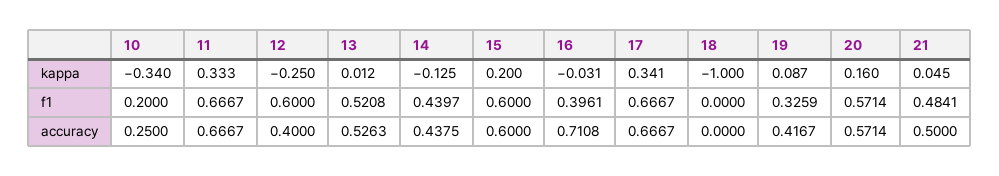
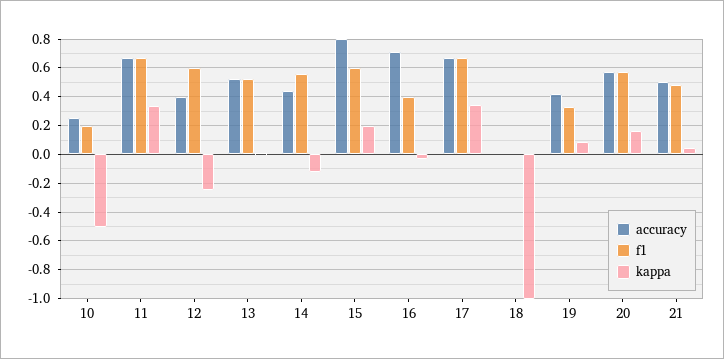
kappa, 10: -0.34 -> -0.5
f1, 14: 0.4397 -> 0.55
accuracy, 15: 0.6 -> 0.8

